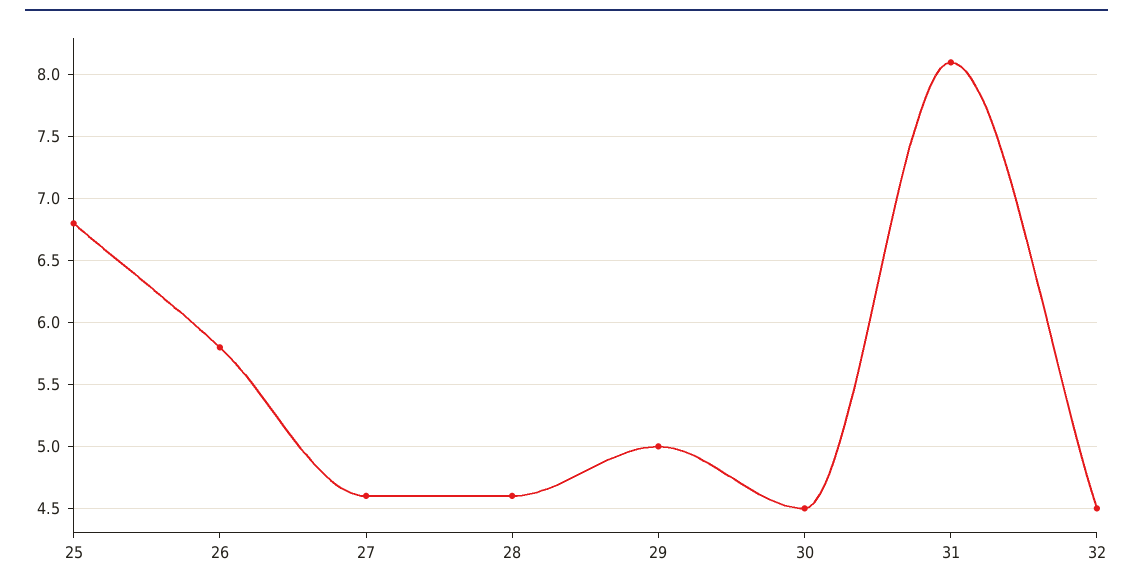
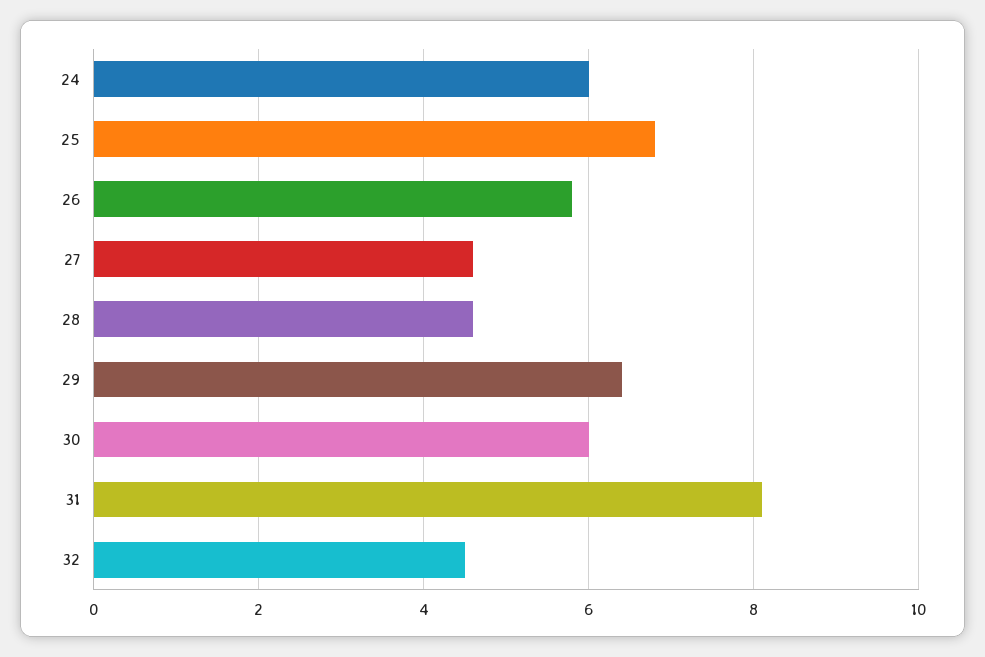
29: 5 -> 6.5
30: 4.5 -> 6
24: none -> 6

